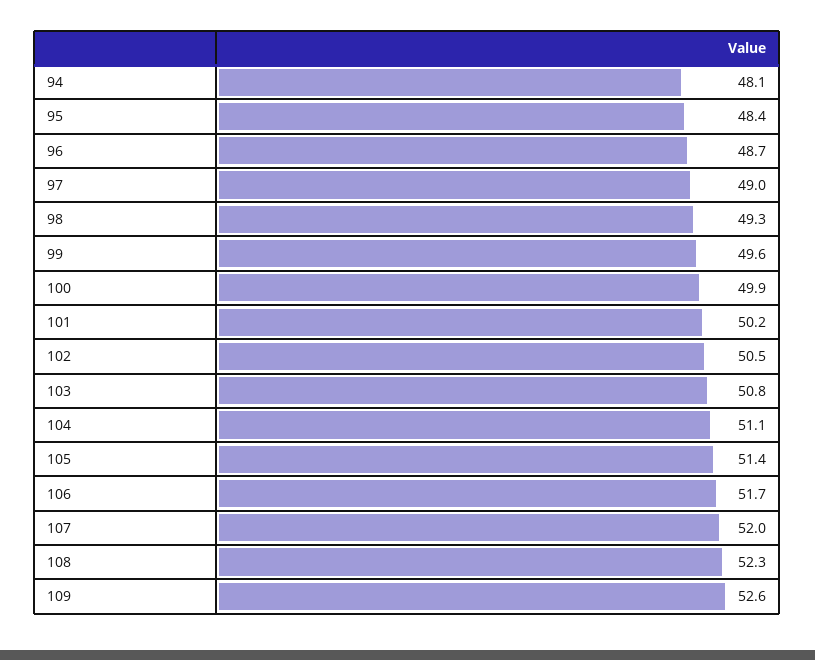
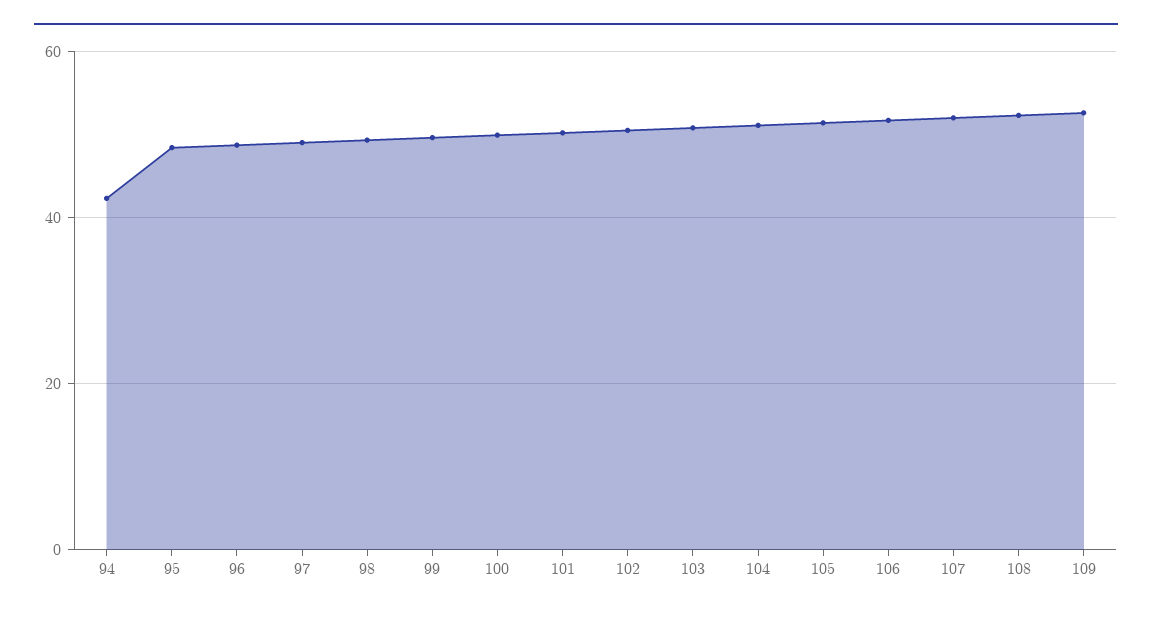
94: 48.1 -> 42

